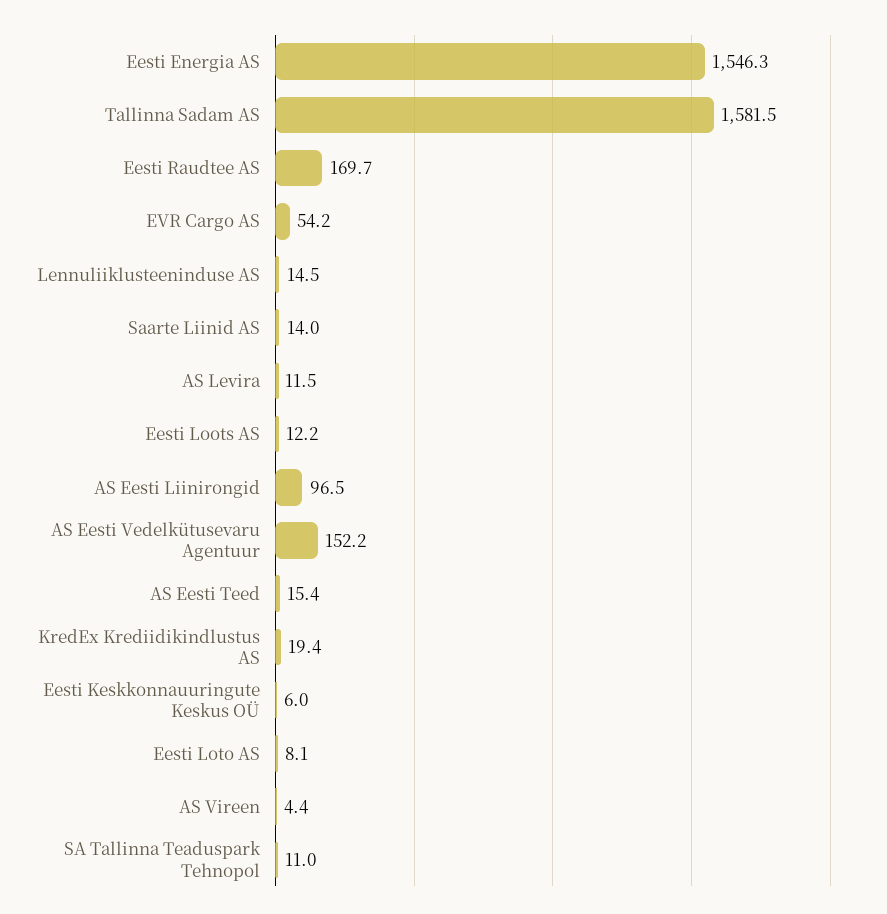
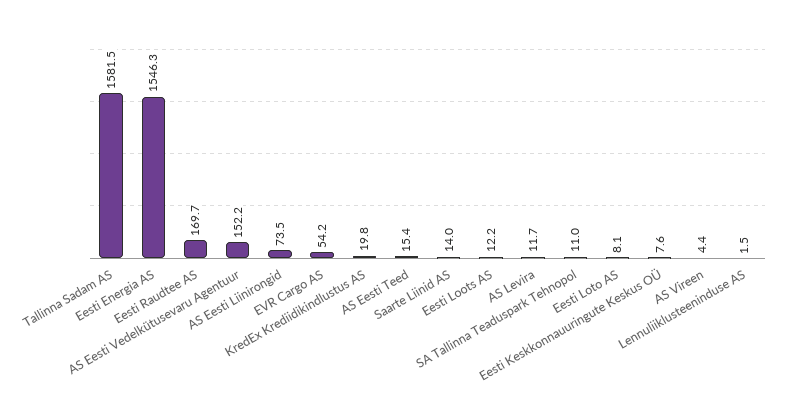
Lennuliiklusteeninduse AS: 14.5 -> 1.5
AS Levira: 11.5 -> 11.7
AS Eesti Liinirongid: 96.5 -> 73.5
KredEx Krediidikindlustus AS: 19.4 -> 19.8
Eesti Keskkonnauuringute Keskus OÜ: 6 -> 7.6

